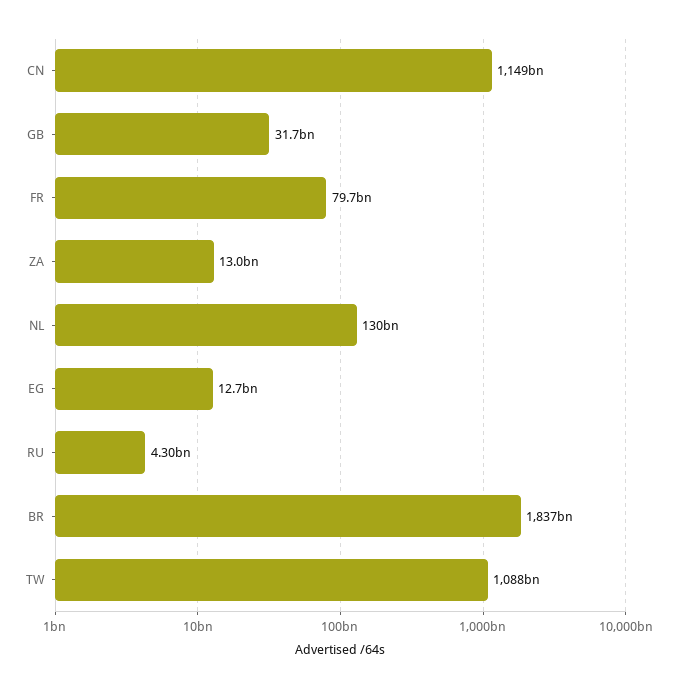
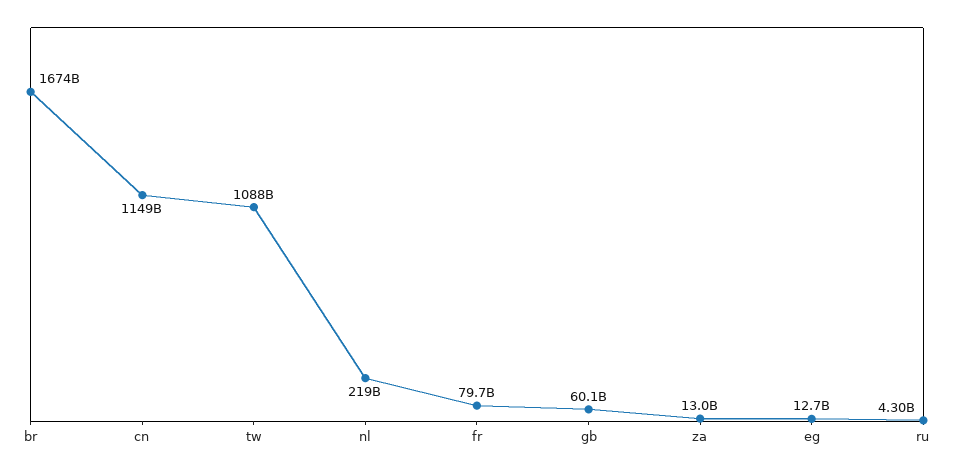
GB: 31700000000 -> 60100000000
NL: 130000000000 -> 219000000000
BR: 1837000000000 -> 1674000000000

